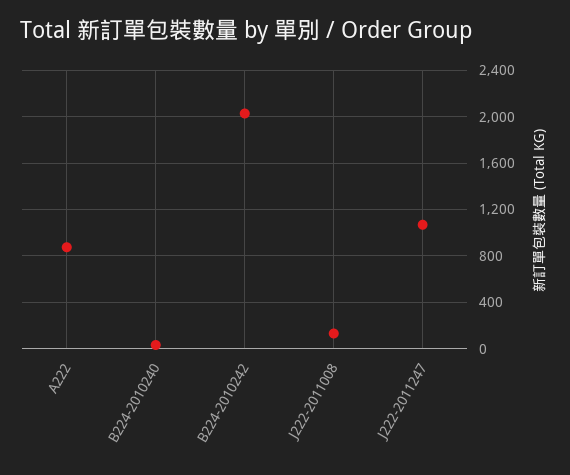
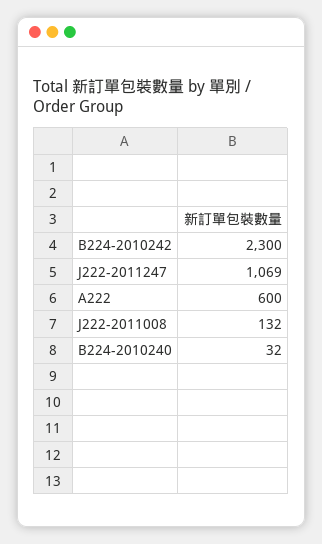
A222: 900 -> 600
B224-2010242: 2000 -> 2300

